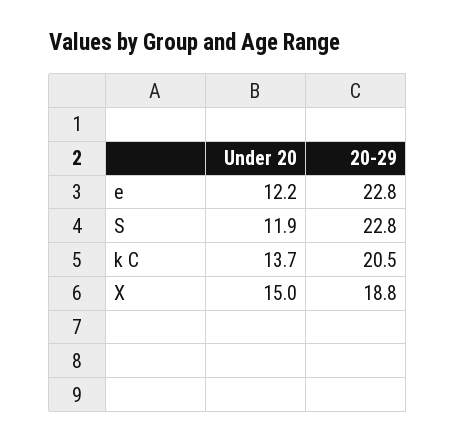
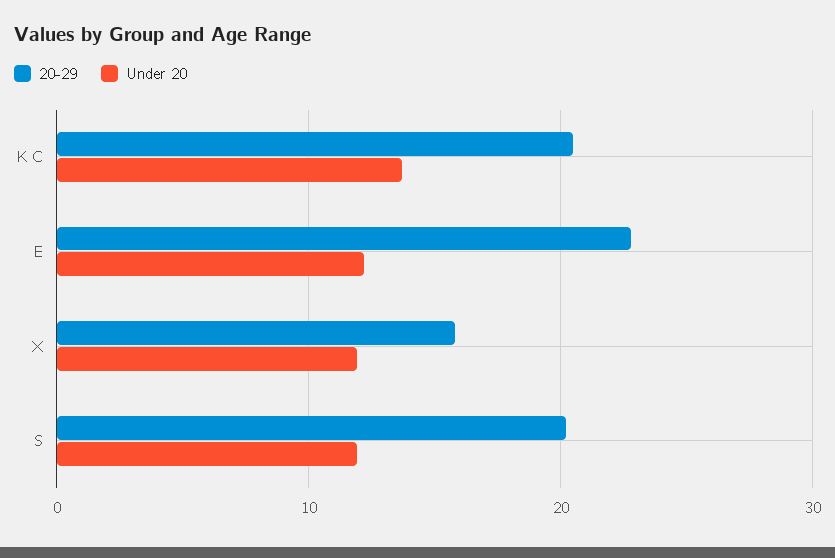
20-29, S: 22.8 -> 20
Under 20, X: 15 -> 12
20-29, X: 18.8 -> 16

